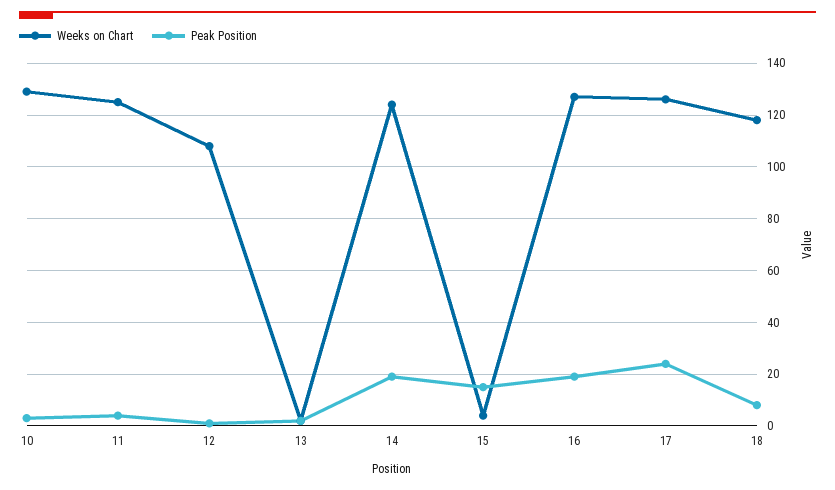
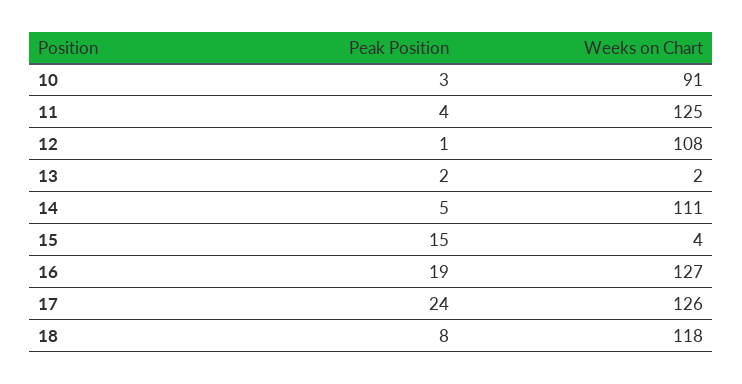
Weeks on Chart, 10: 130 -> 91
Weeks on Chart, 14: 125 -> 111
Peak Position, 14: 20 -> 5

